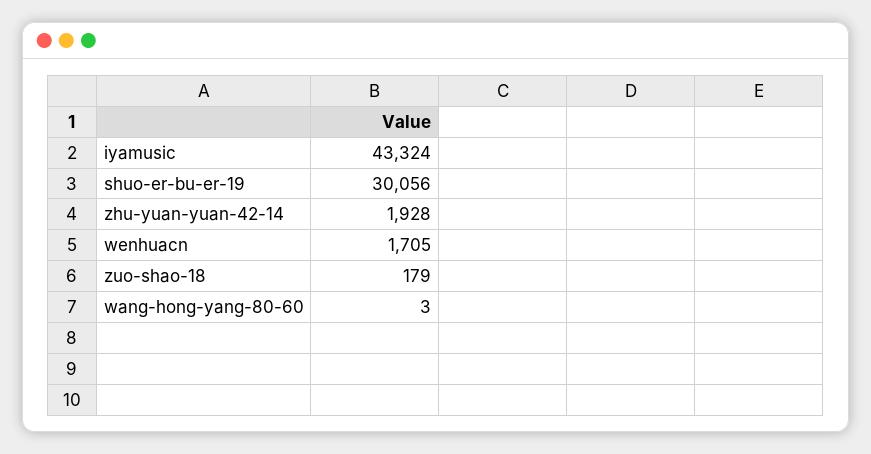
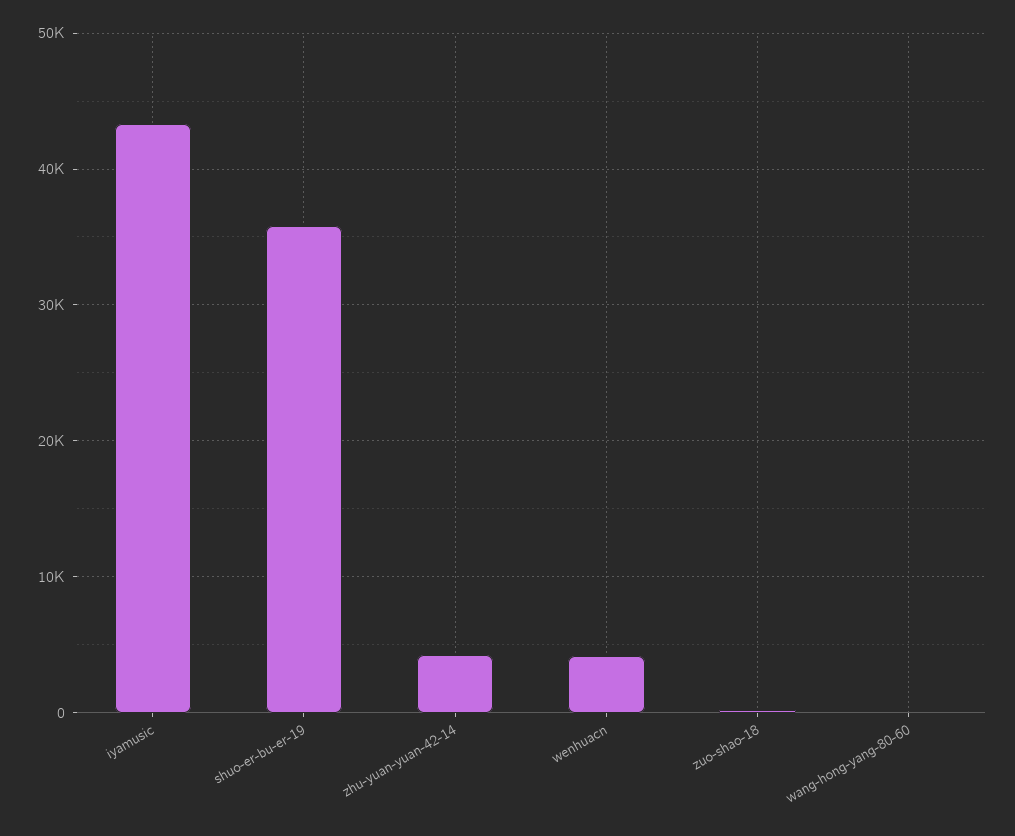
shuo-er-bu-er-19: 30056 -> 36000
zhu-yuan-yuan-42-14: 1928 -> 4000
wenhuacn: 1705 -> 4000

